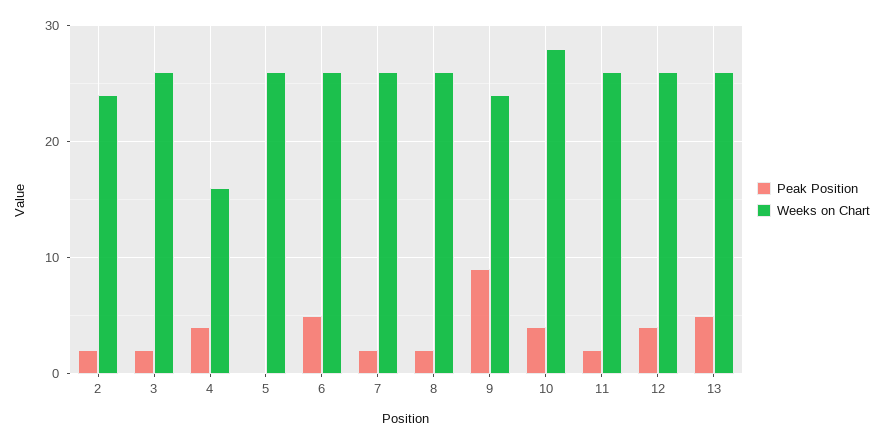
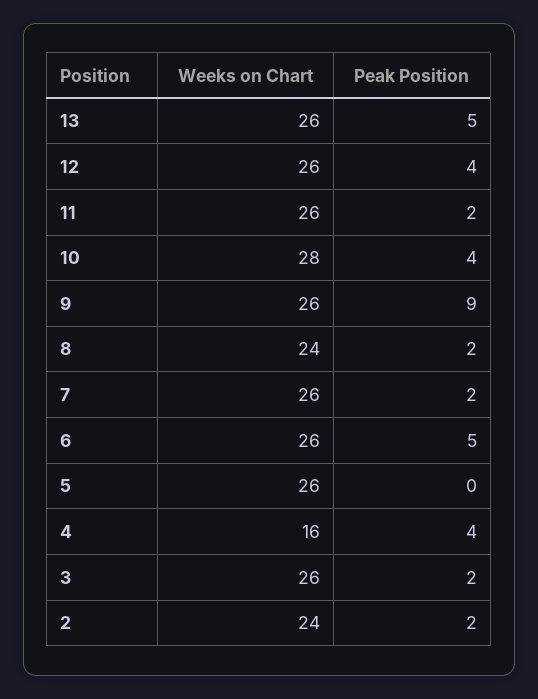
Weeks on Chart, 8: 26 -> 24
Weeks on Chart, 9: 24 -> 26

